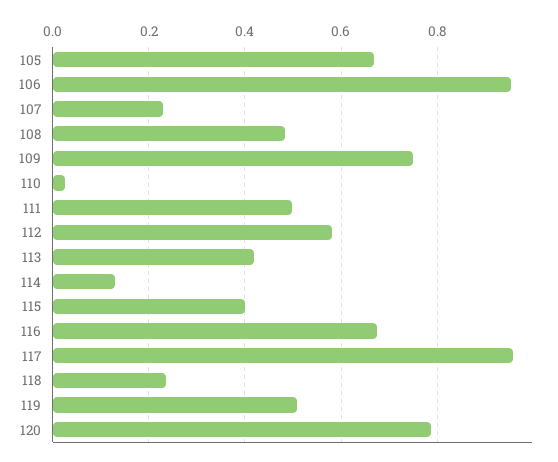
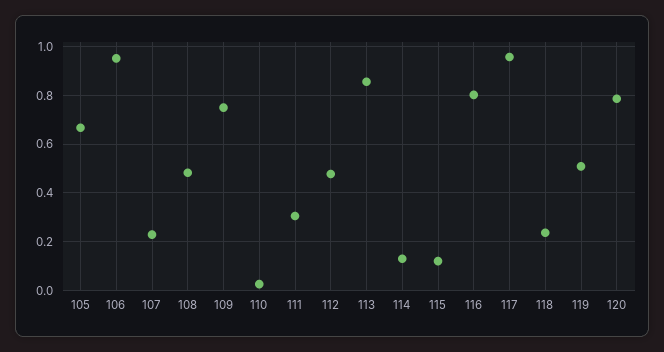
111: 0.5 -> 0.3
112: 0.58 -> 0.475
113: 0.42 -> 0.85
115: 0.4 -> 0.125
116: 0.68 -> 0.8

